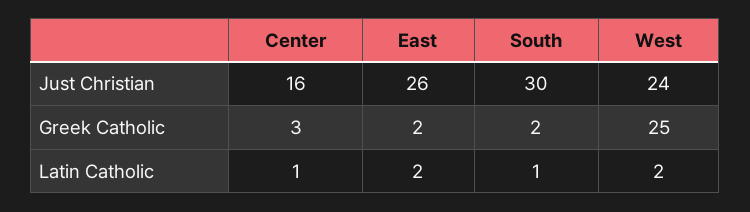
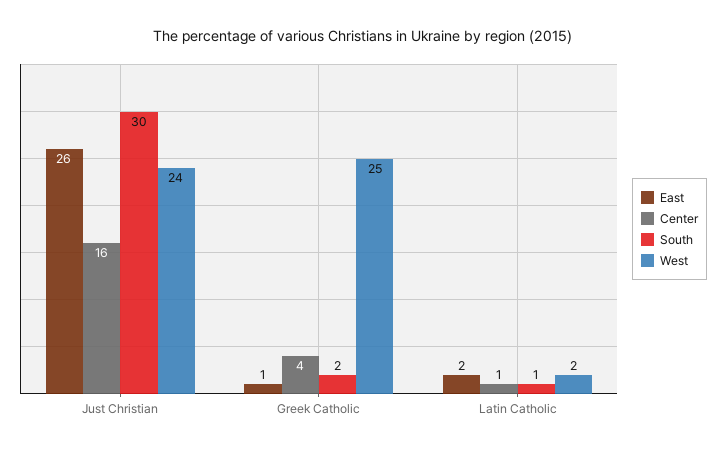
Center, Greek Catholic: 3 -> 4
East, Greek Catholic: 2 -> 1

